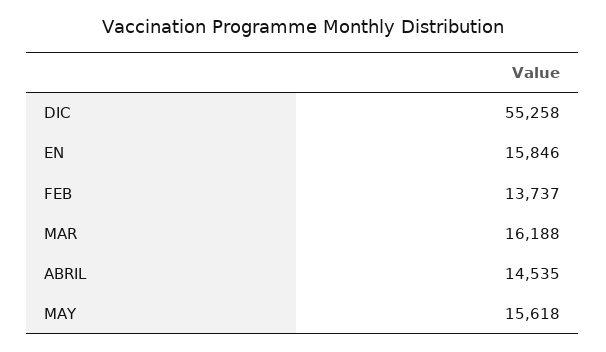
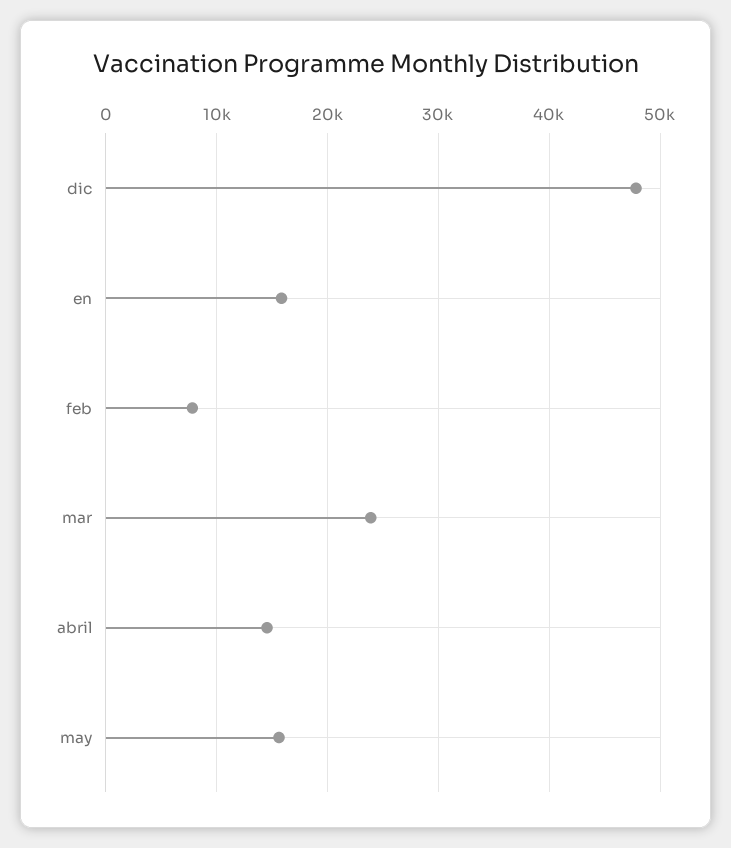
DIC: 55258 -> 48000
FEB: 13737 -> 8000
MAR: 16188 -> 24000

